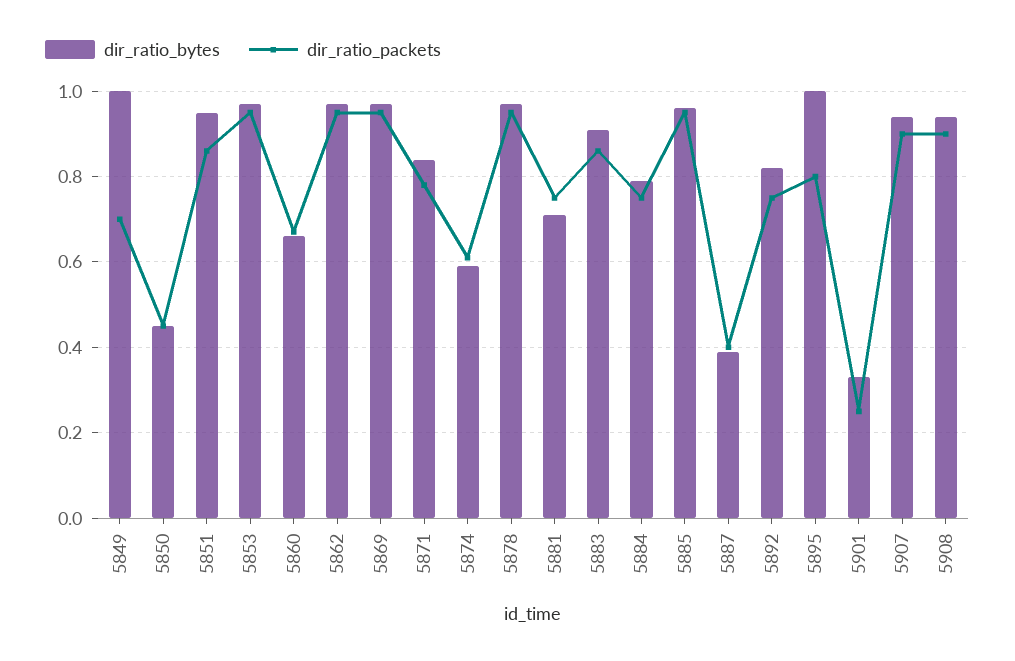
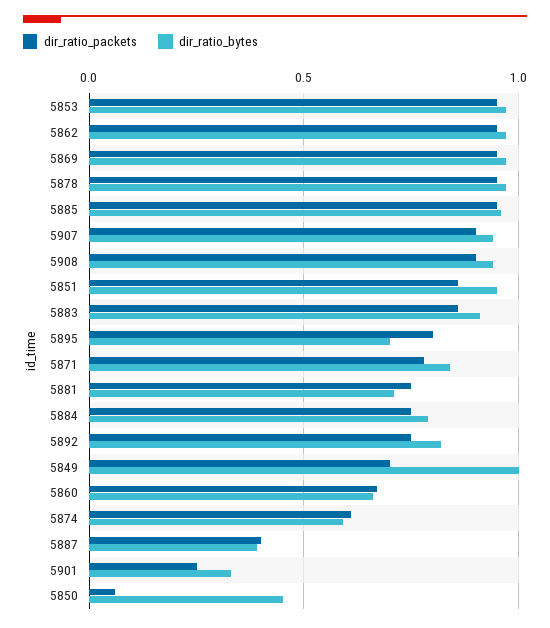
dir_ratio_packets, 5850: 0.45 -> 0.05
dir_ratio_bytes, 5895: 1 -> 0.7

